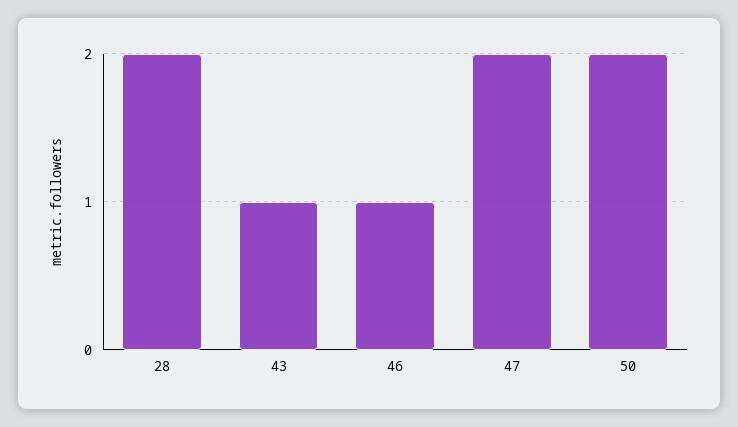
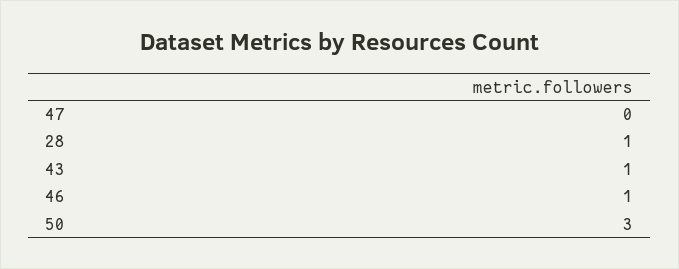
28: 2 -> 1
47: 2 -> 0
50: 2 -> 3

